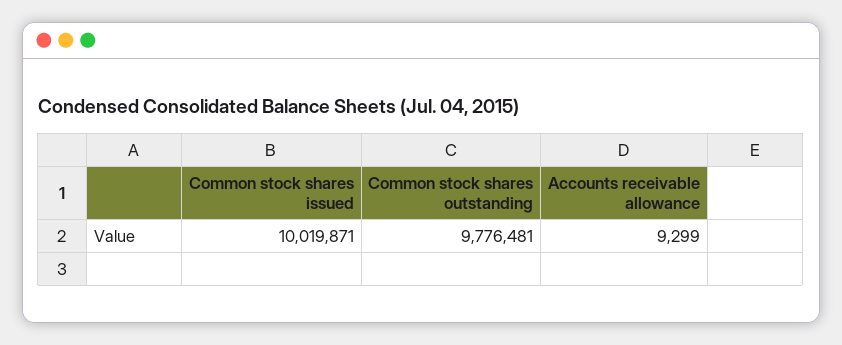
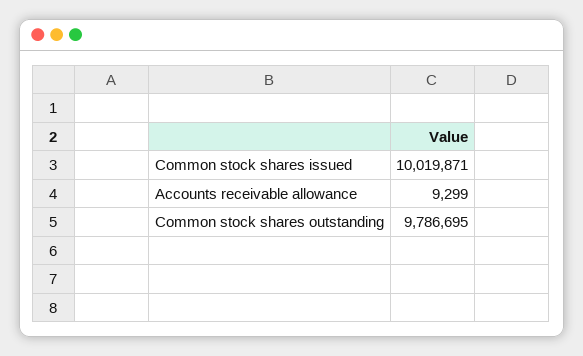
Common stock shares outstanding: 9776481 -> 9786695

